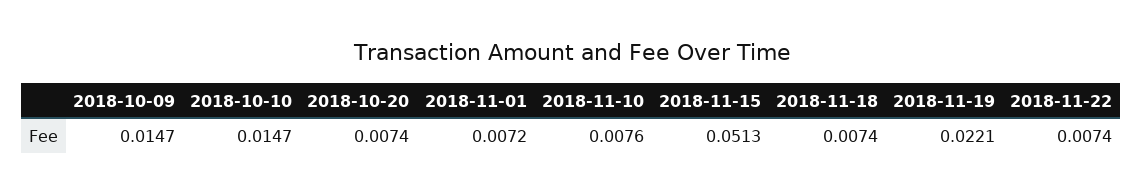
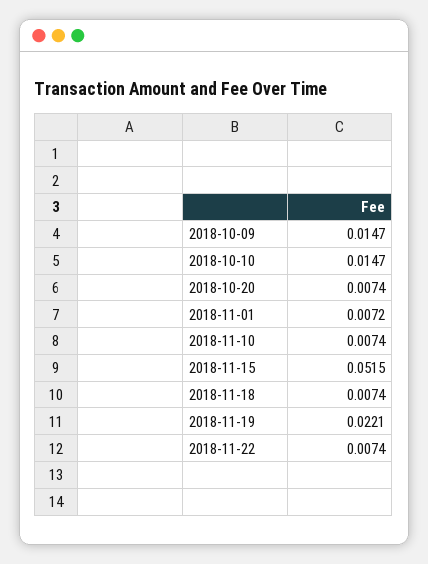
2018-11-10: 0.0076 -> 0.0074
2018-11-15: 0.0513 -> 0.0515

